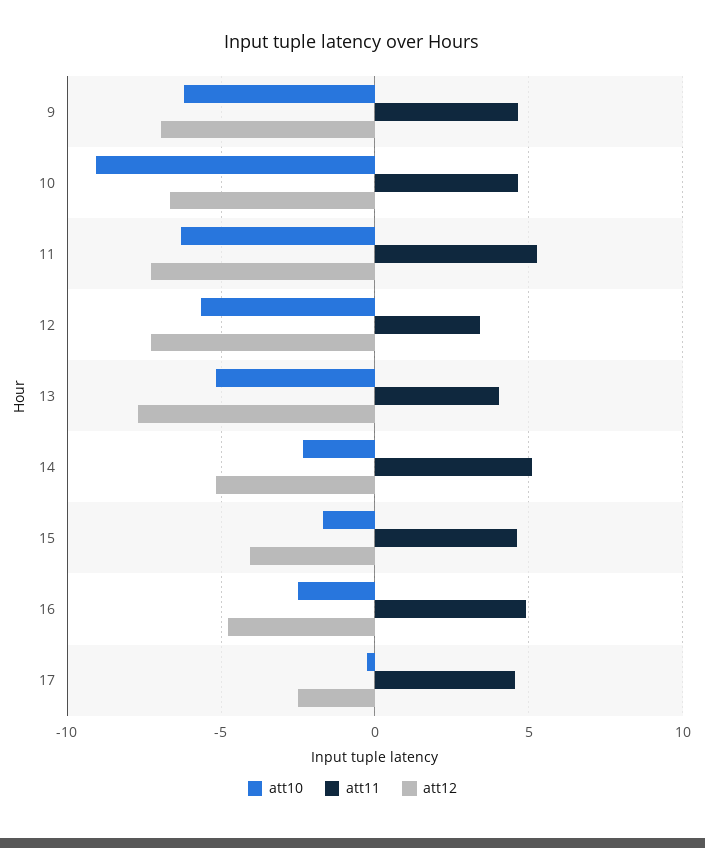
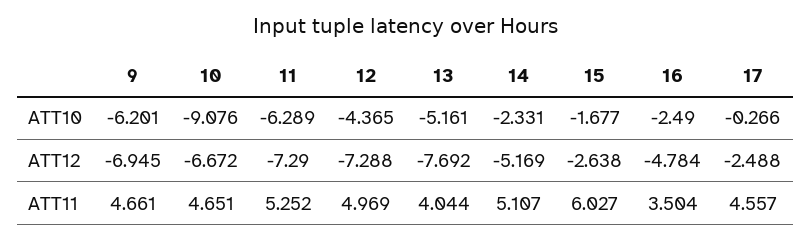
att10, 12: -5.5 -> -4.365
att11, 12: 3.5 -> 4.969
att11, 15: 4.5 -> 6.027
att12, 15: -4 -> -2.638
att11, 16: 5 -> 3.504

